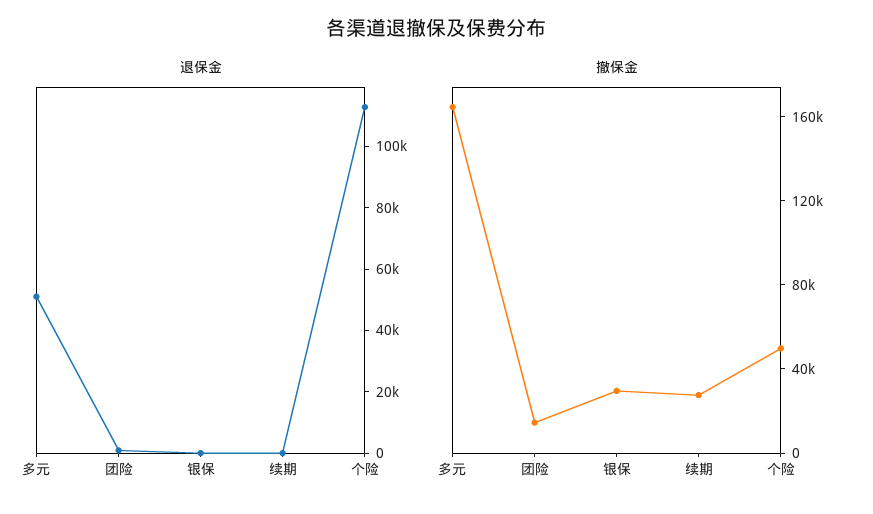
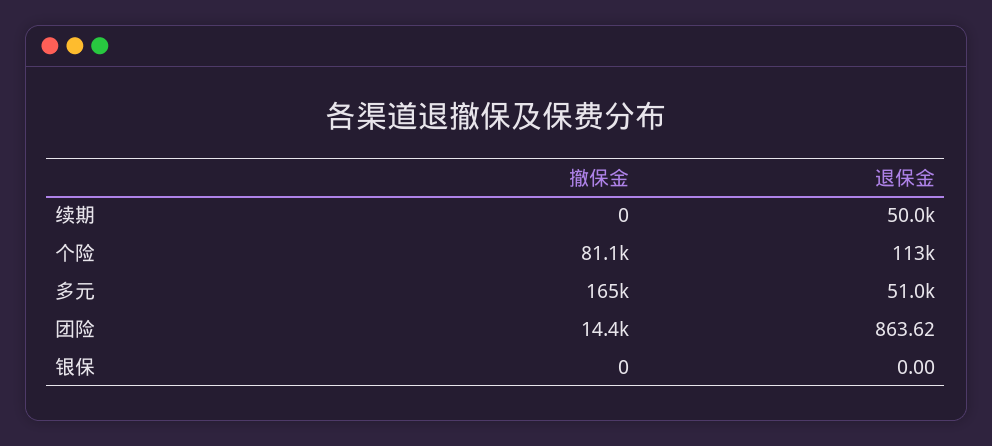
退保金, 续期: 0 -> 50000
撤保金, 银保: 30000 -> 0
撤保金, 续期: 30000 -> 0
撤保金, 个险: 50000 -> 81100

